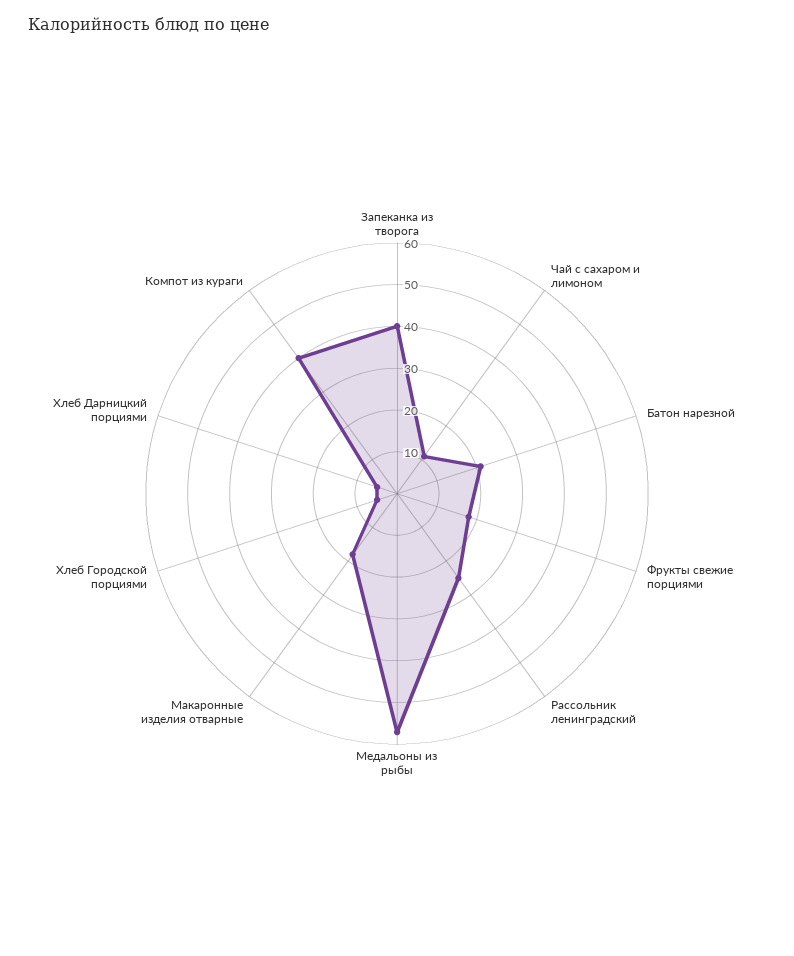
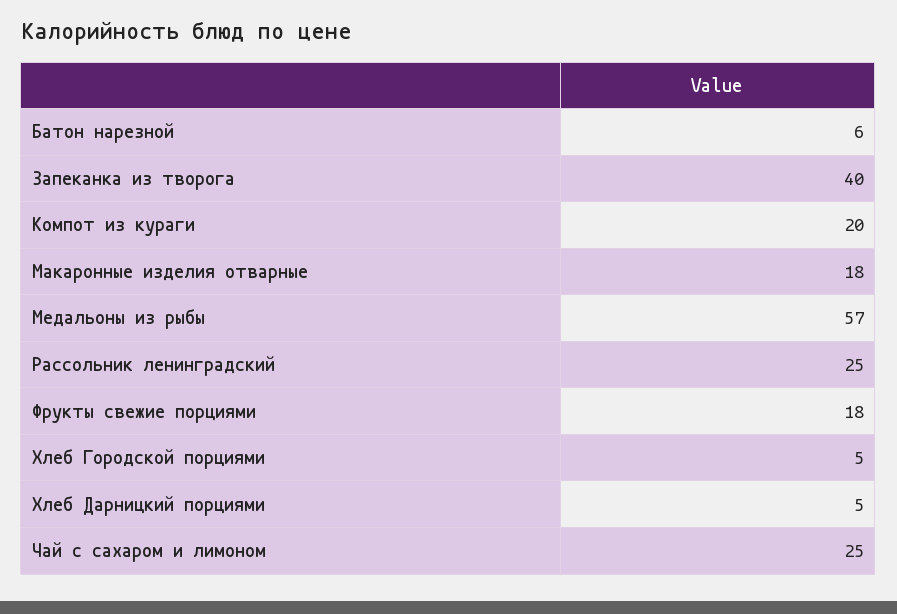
Чай с сахаром и лимоном: 10 -> 25
Батон нарезной: 20 -> 6
Компот из кураги: 40 -> 20

